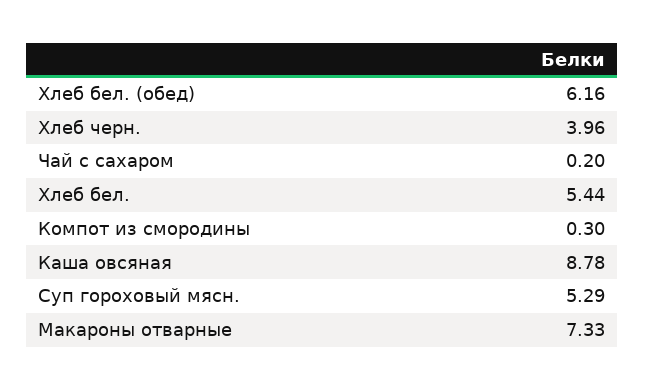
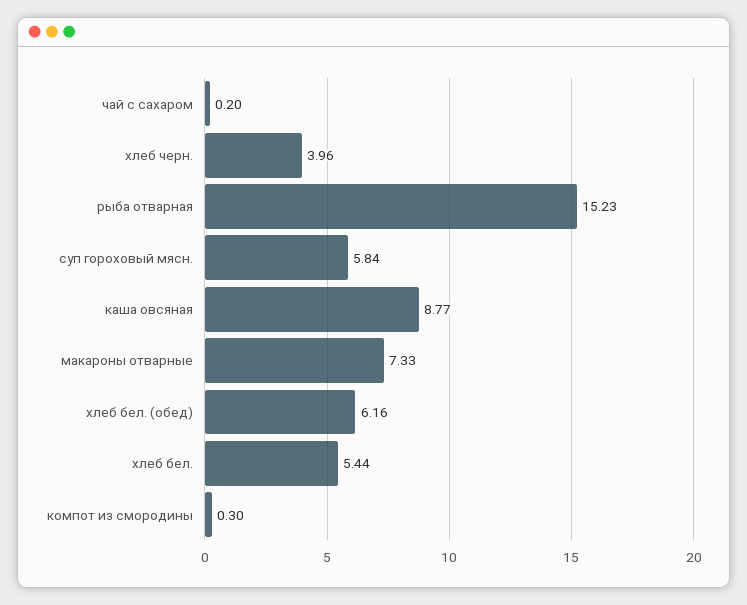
Каша овсяная: 8.78 -> 8.77
Суп гороховый мясн.: 5.29 -> 5.84
рыба отварная: none -> 15.23

